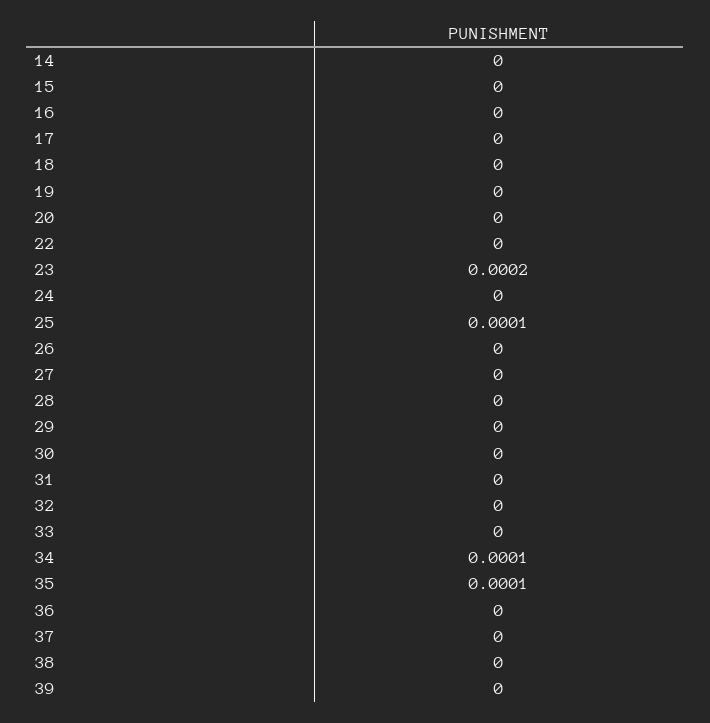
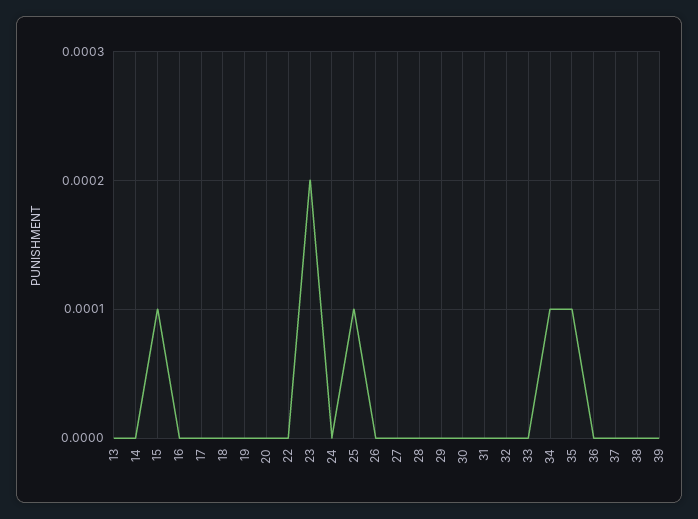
15: 0 -> 0.0001
13: none -> 0

